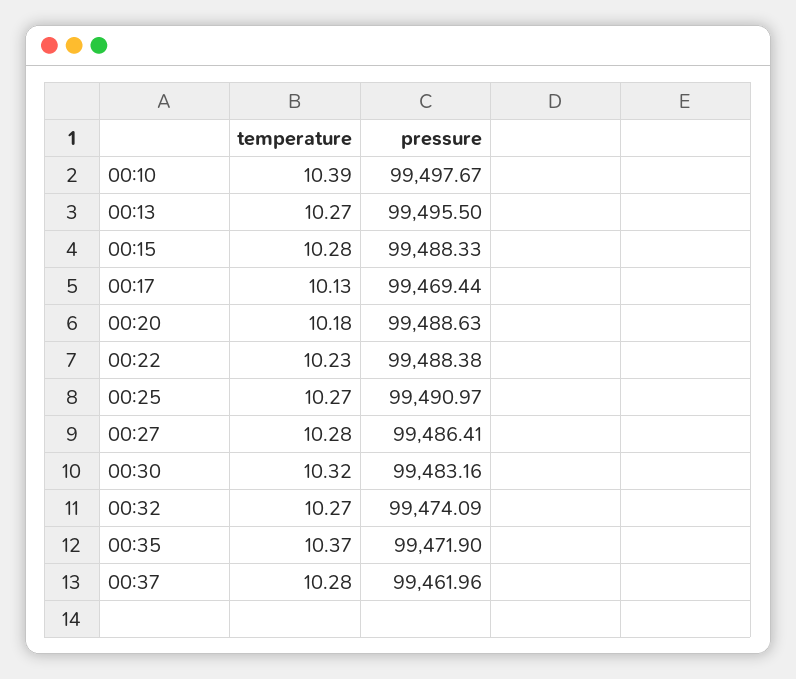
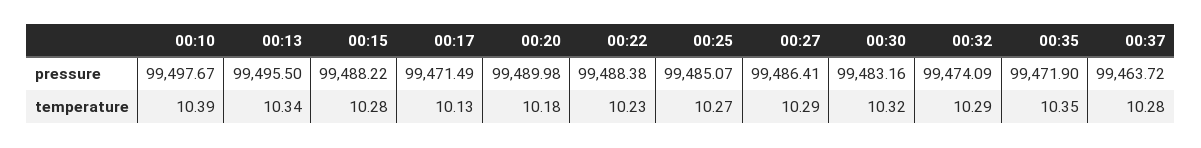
temperature, 00:13: 10.27 -> 10.34
pressure, 00:15: 99488.33 -> 99488.22
pressure, 00:17: 99469.44 -> 99471.49
pressure, 00:20: 99488.63 -> 99489.98
pressure, 00:25: 99490.97 -> 99485.07
temperature, 00:27: 10.28 -> 10.29
temperature, 00:32: 10.27 -> 10.29
temperature, 00:35: 10.37 -> 10.35
pressure, 00:37: 99461.96 -> 99463.72

